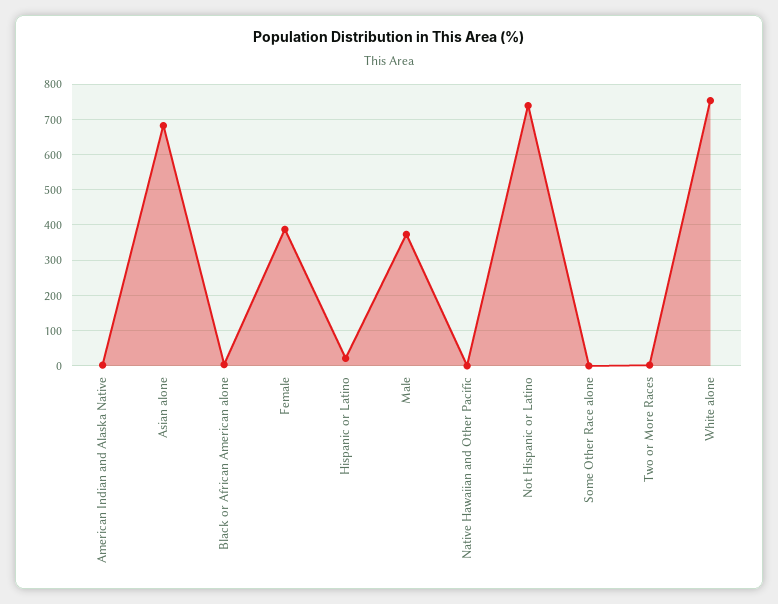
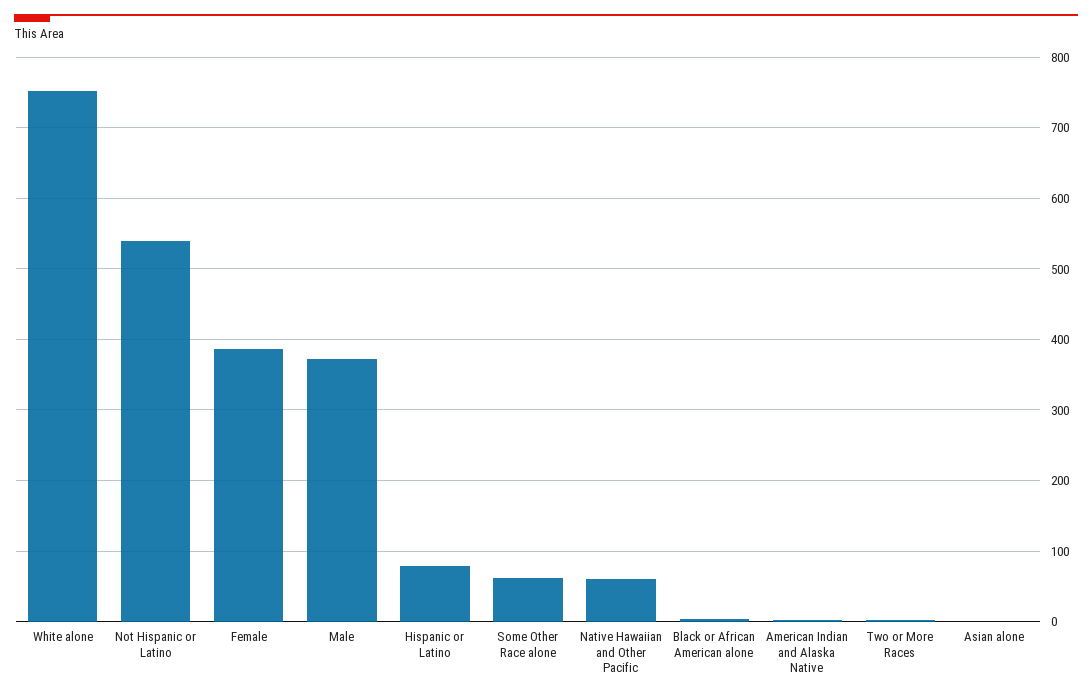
Asian alone: 680 -> 0
Hispanic or Latino: 20 -> 80
Native Hawaiian and Other Pacific: 0 -> 60
Not Hispanic or Latino: 740 -> 540
Some Other Race alone: 0 -> 60

